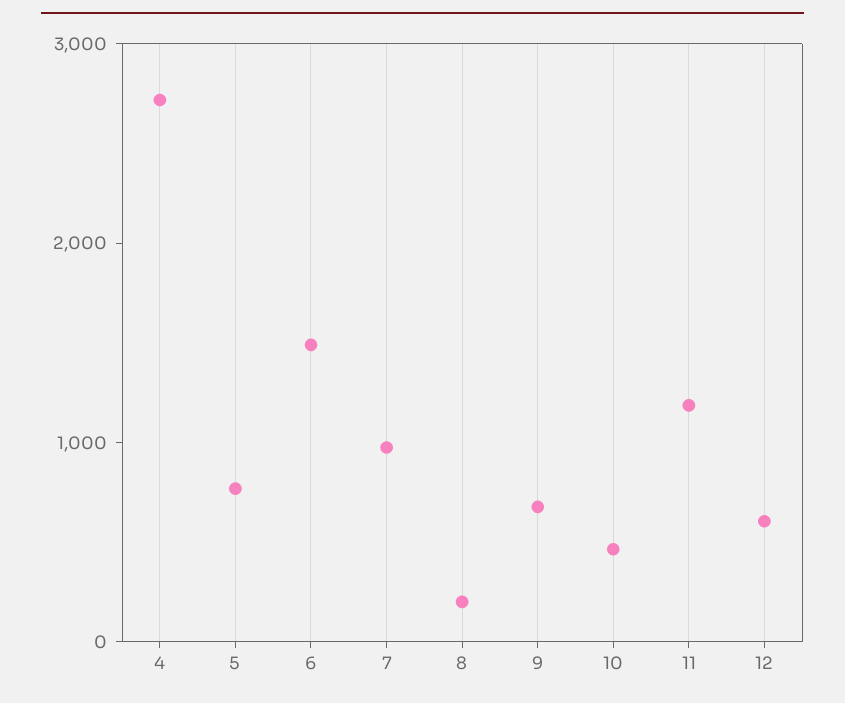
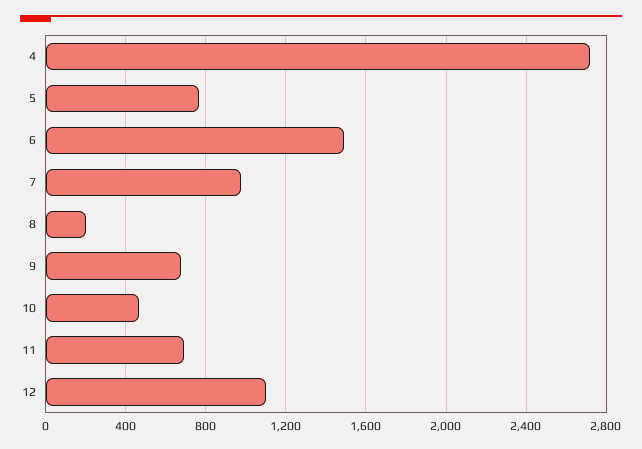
11: 1200 -> 700
12: 600 -> 1100

